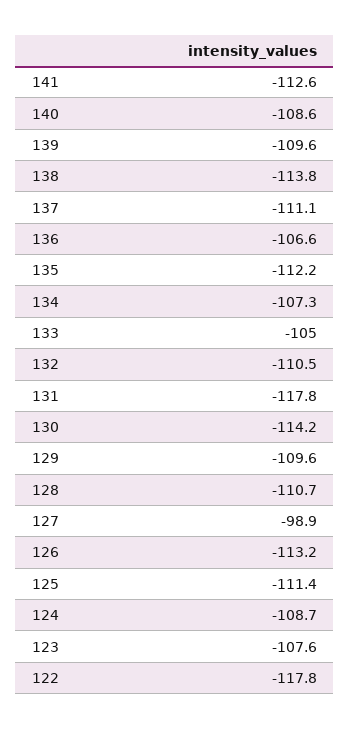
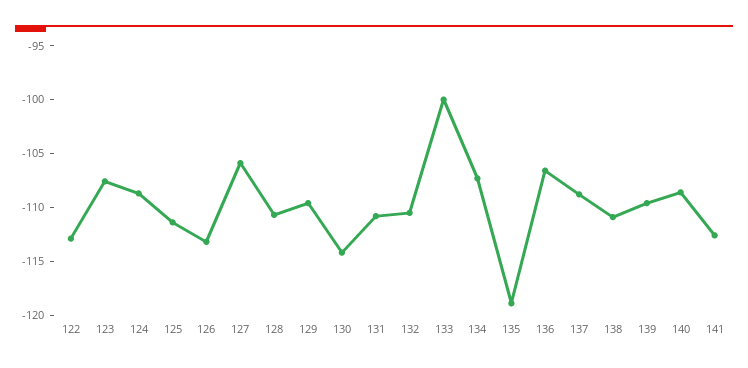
138: -113.8 -> -111
137: -111.1 -> -109
135: -112.2 -> -119
133: -105 -> -100
131: -117.8 -> -111
127: -98.9 -> -106
122: -117.8 -> -113

